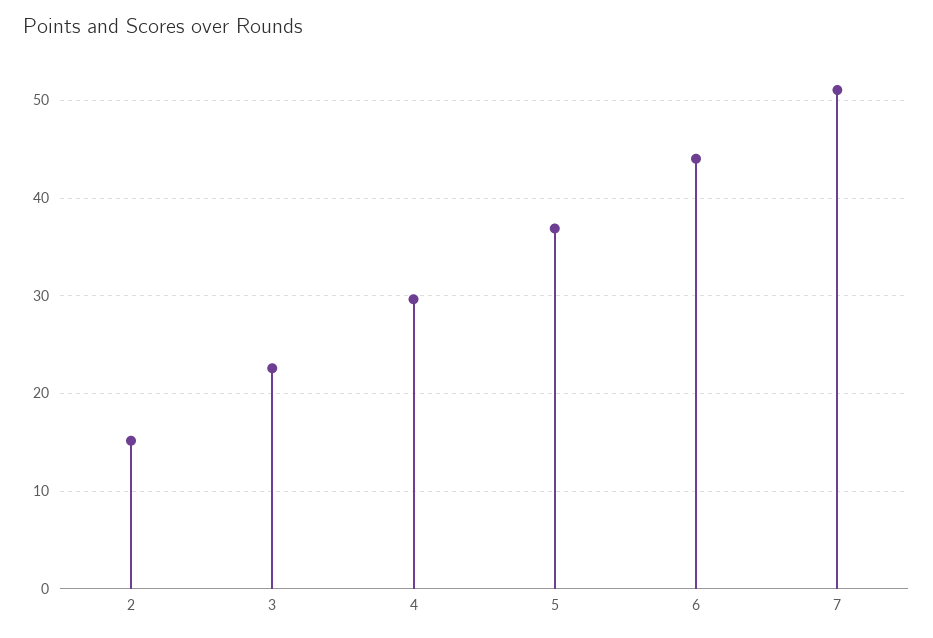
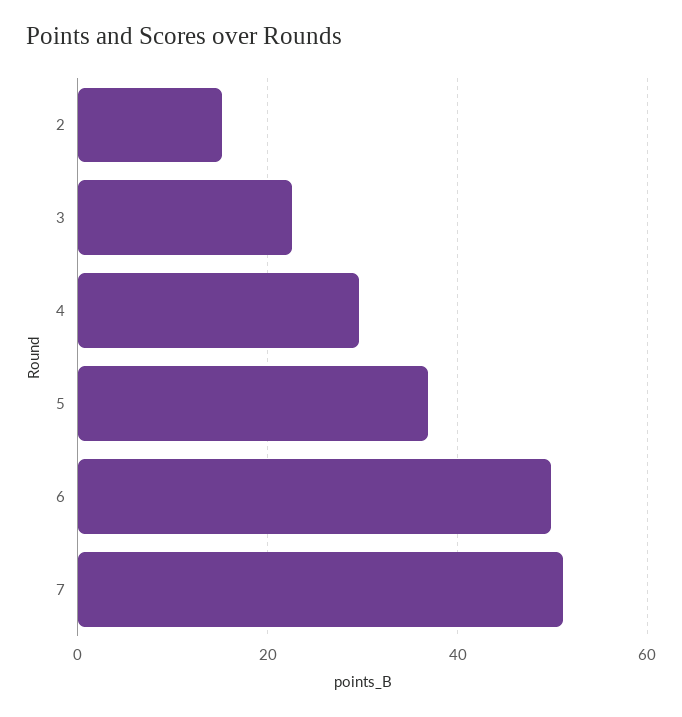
6: 44 -> 50

